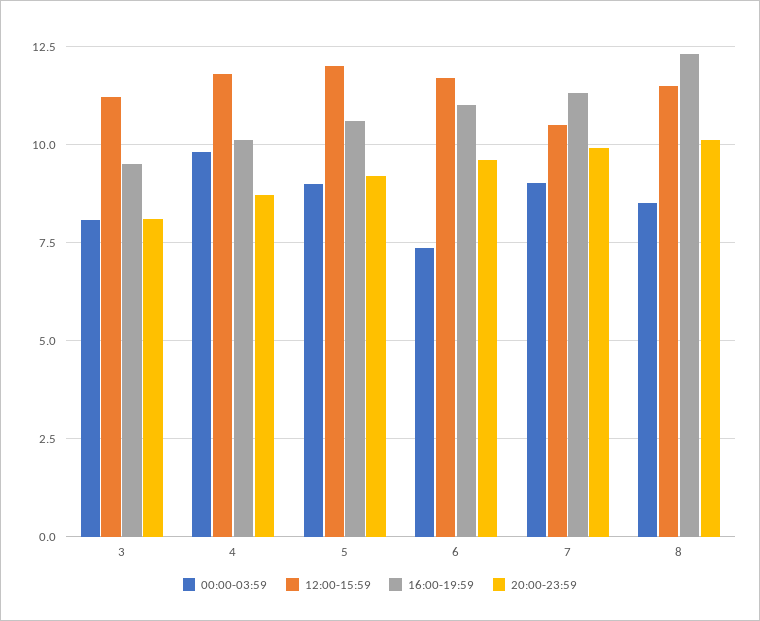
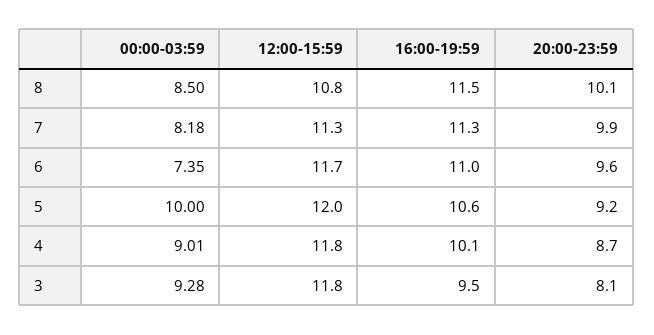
00:00-03:59, 3: 8 -> 9.28
12:00-15:59, 3: 11.25 -> 11.8
00:00-03:59, 4: 9.75 -> 9.01
00:00-03:59, 5: 9 -> 10
00:00-03:59, 7: 9 -> 8.18
12:00-15:59, 7: 10.5 -> 11.3
12:00-15:59, 8: 11.5 -> 10.8
16:00-19:59, 8: 12.25 -> 11.5

